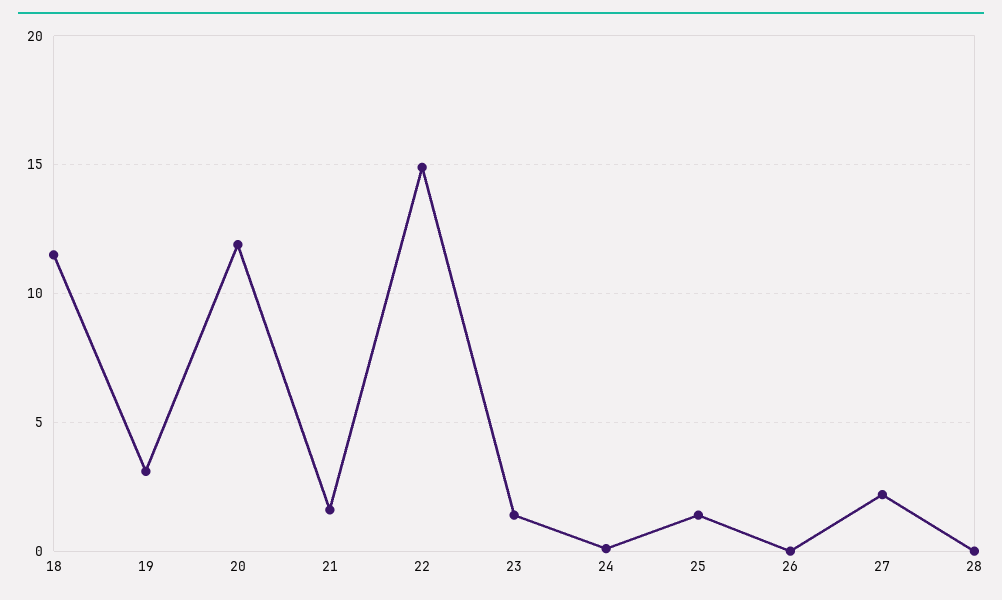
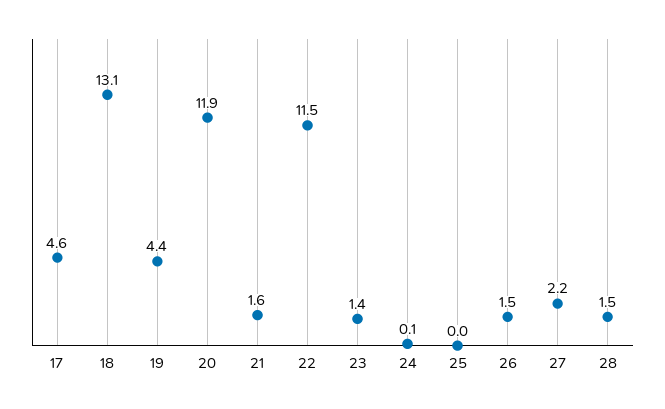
18: 11.5 -> 13.1
19: 3 -> 4.4
22: 15 -> 11.5
25: 1.5 -> 0
26: 0 -> 1.5
28: 0 -> 1.5
17: none -> 4.6

